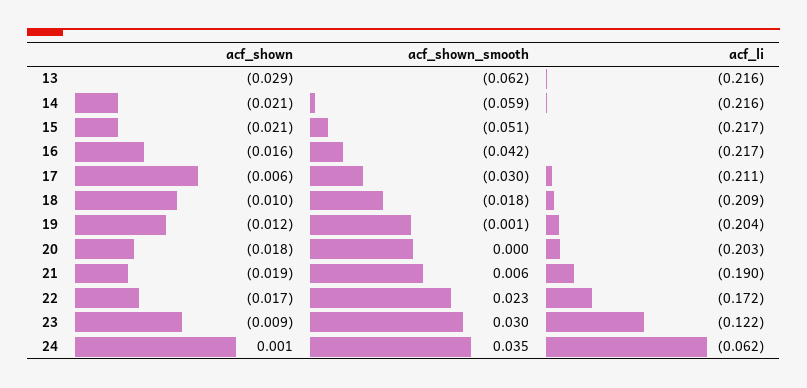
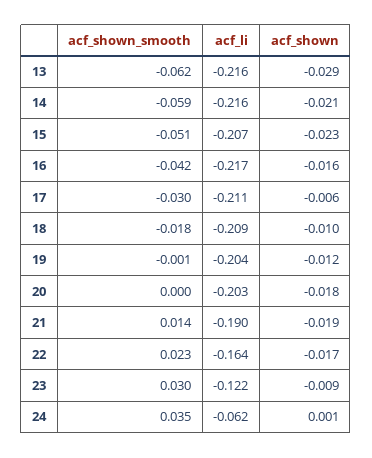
acf_shown, 15: -0.021 -> -0.023
acf_li, 15: -0.217 -> -0.207
acf_shown_smooth, 21: 0.006 -> 0.014
acf_li, 22: -0.172 -> -0.164

